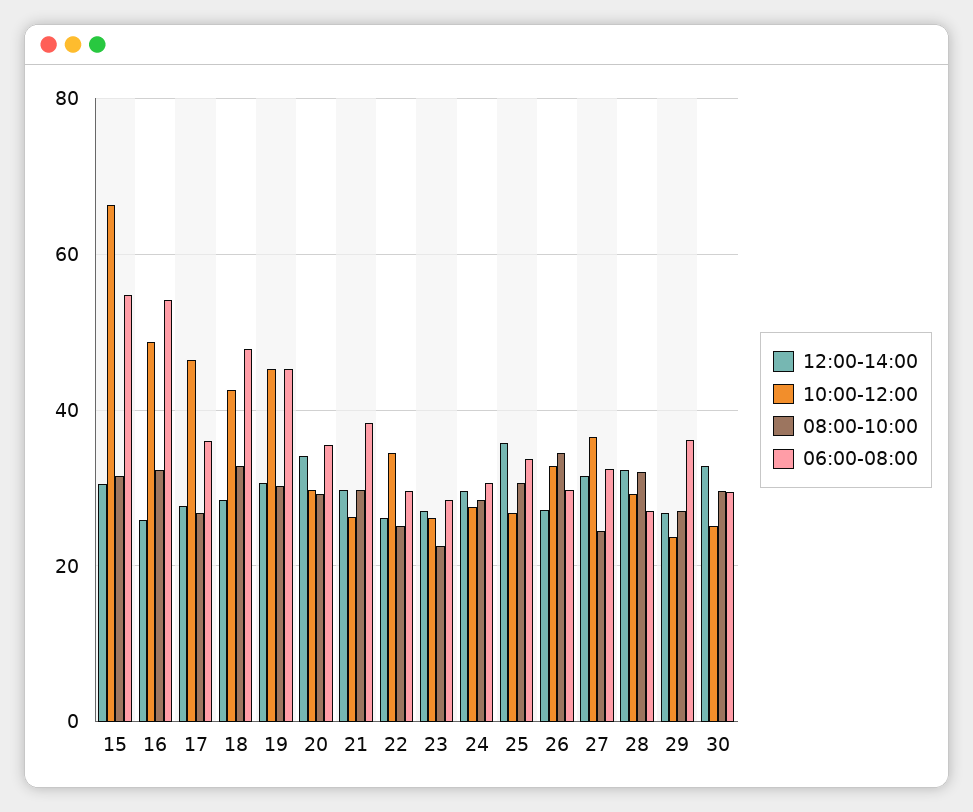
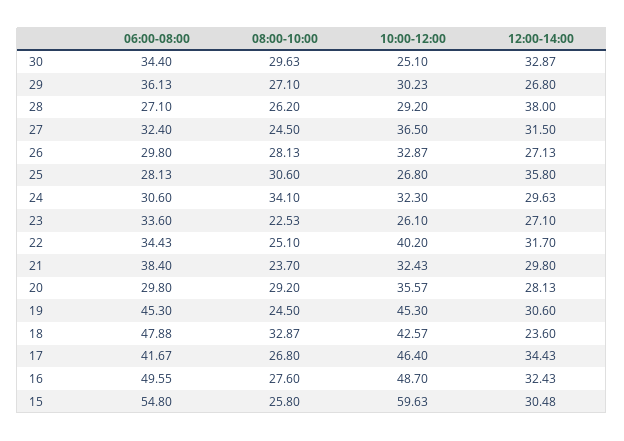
10:00-12:00, 15: 66 -> 59.63
08:00-10:00, 15: 32 -> 25.8
12:00-14:00, 16: 26 -> 32.43
08:00-10:00, 16: 32 -> 27.6
06:00-08:00, 16: 54 -> 49.55
12:00-14:00, 17: 28 -> 34.43
06:00-08:00, 17: 36 -> 41.67
12:00-14:00, 18: 28 -> 23.6
08:00-10:00, 19: 30 -> 24.5
12:00-14:00, 20: 34 -> 28.13
10:00-12:00, 20: 30 -> 35.57
06:00-08:00, 20: 36 -> 29.8
10:00-12:00, 21: 26 -> 32.43
08:00-10:00, 21: 30 -> 23.7
12:00-14:00, 22: 26 -> 31.7
10:00-12:00, 22: 34 -> 40.2
06:00-08:00, 22: 30 -> 34.43
06:00-08:00, 23: 28 -> 33.6
10:00-12:00, 24: 28 -> 32.3
08:00-10:00, 24: 28 -> 34.1
06:00-08:00, 25: 34 -> 28.13
08:00-10:00, 26: 34 -> 28.13
12:00-14:00, 28: 32 -> 38
08:00-10:00, 28: 32 -> 26.2
10:00-12:00, 29: 24 -> 30.23
06:00-08:00, 30: 30 -> 34.4

